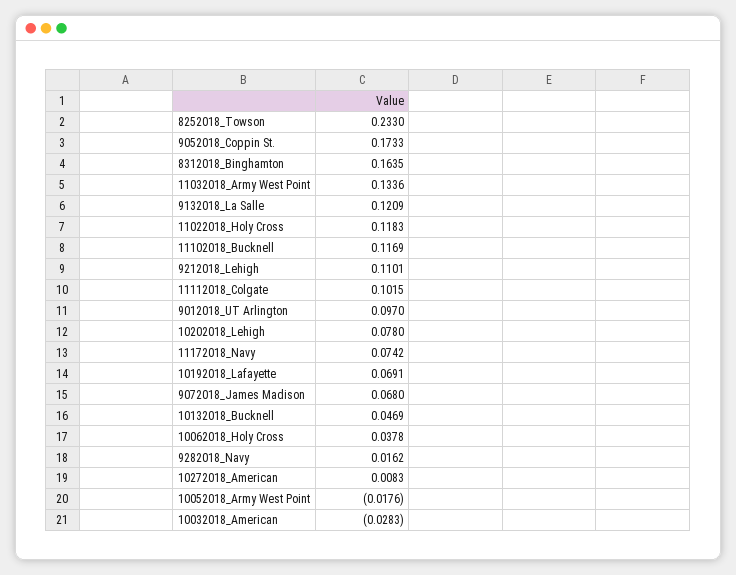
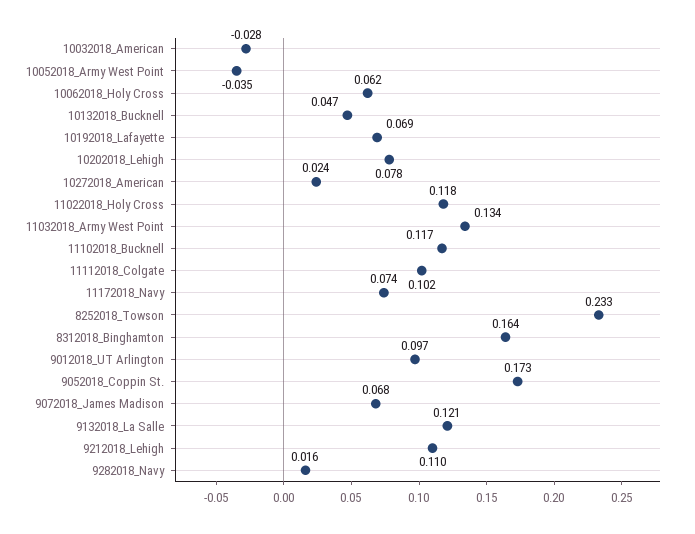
10062018_Holy Cross: 0.0378 -> 0.062
10272018_American: 0.0083 -> 0.024
10052018_Army West Point: -0.0176 -> -0.035

